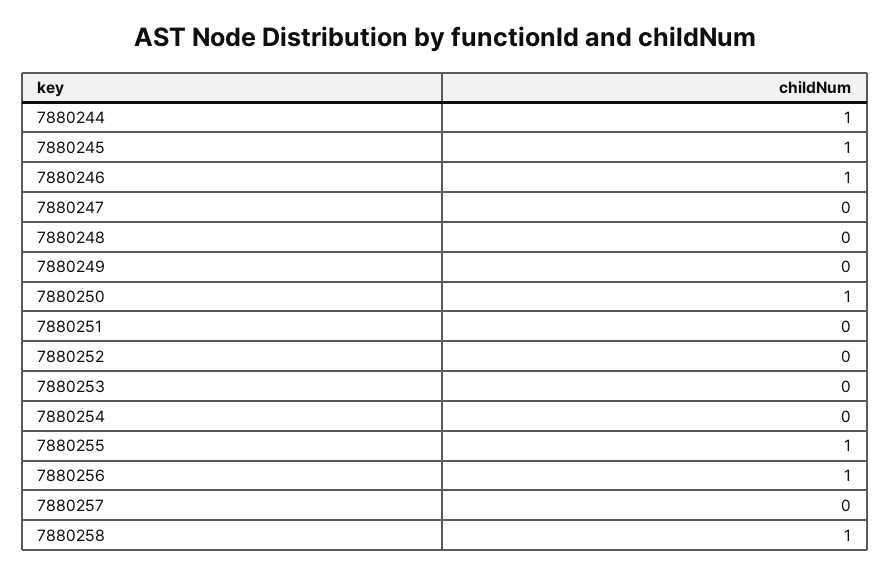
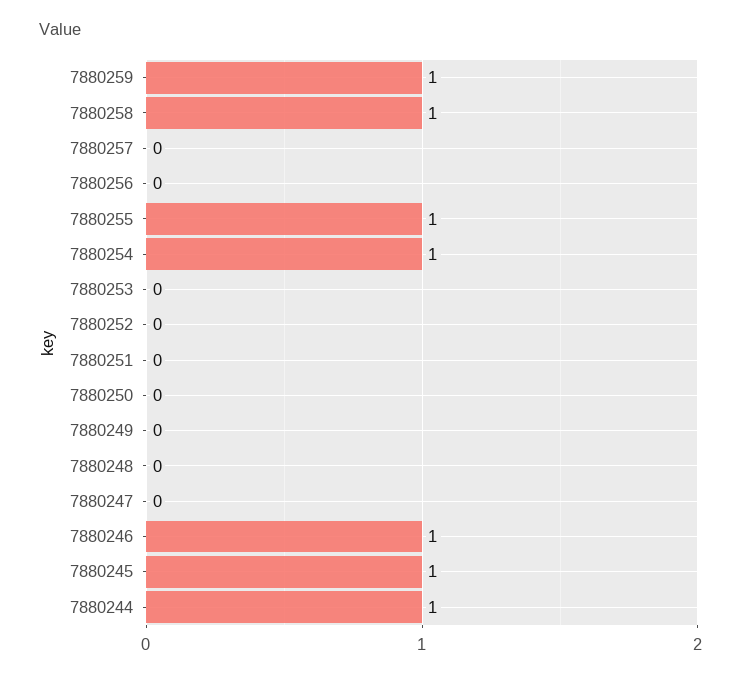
7880250: 1 -> 0
7880254: 0 -> 1
7880256: 1 -> 0
7880259: none -> 1

